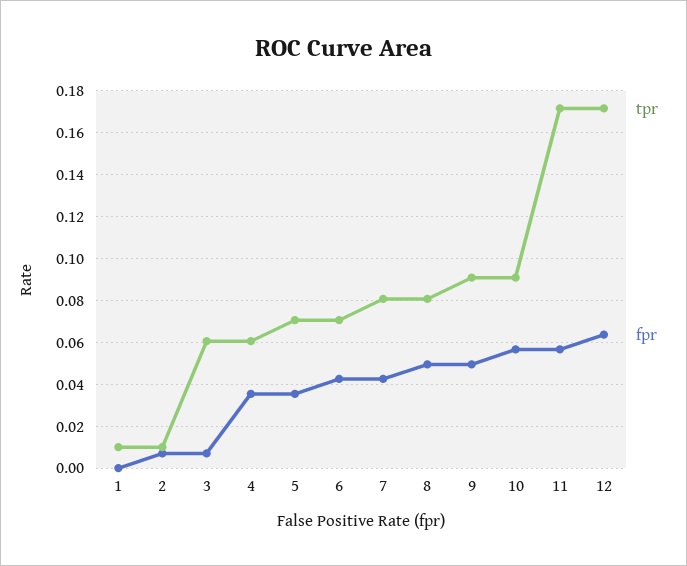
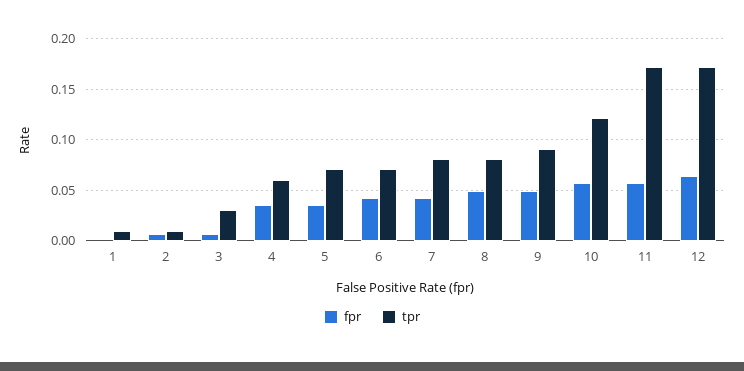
tpr, 3: 0.06 -> 0.03
tpr, 10: 0.09 -> 0.12

